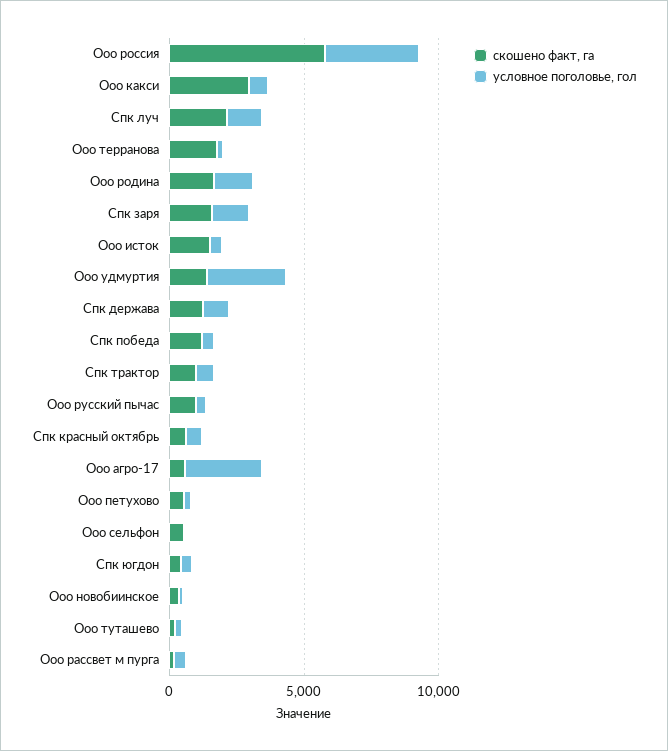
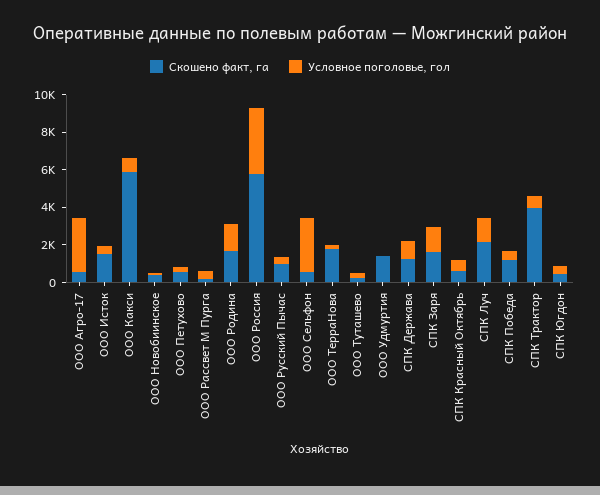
скошено факт, га, Ооо какси: 3000 -> 6000
условное поголовье, гол, Ооо удмуртия: 3000 -> 0
скошено факт, га, Спк трактор: 1000 -> 4000
условное поголовье, гол, Ооо сельфон: 0 -> 3000

